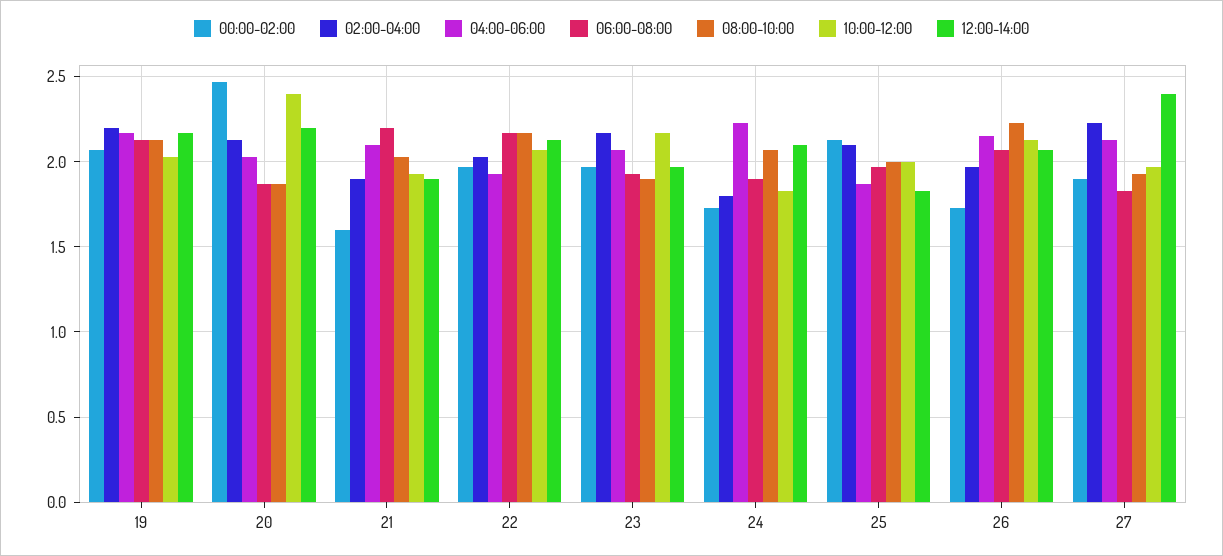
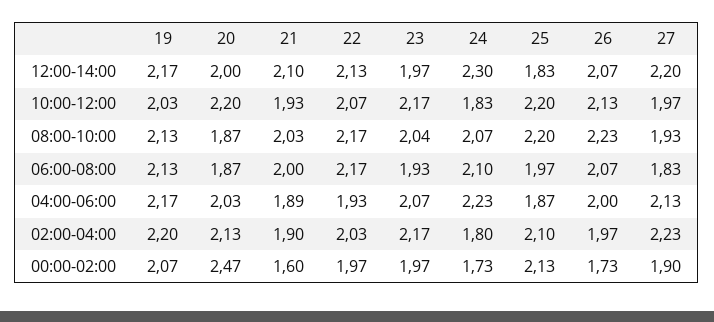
10:00-12:00, 20: 2.4 -> 2.2
12:00-14:00, 20: 2.2 -> 2
04:00-06:00, 21: 2.1 -> 1.89
06:00-08:00, 21: 2.2 -> 2
12:00-14:00, 21: 1.9 -> 2.1
08:00-10:00, 23: 1.9 -> 2.04
06:00-08:00, 24: 1.9 -> 2.1
12:00-14:00, 24: 2.1 -> 2.3
08:00-10:00, 25: 2 -> 2.2
10:00-12:00, 25: 2 -> 2.2
04:00-06:00, 26: 2.15 -> 2
12:00-14:00, 27: 2.4 -> 2.2

